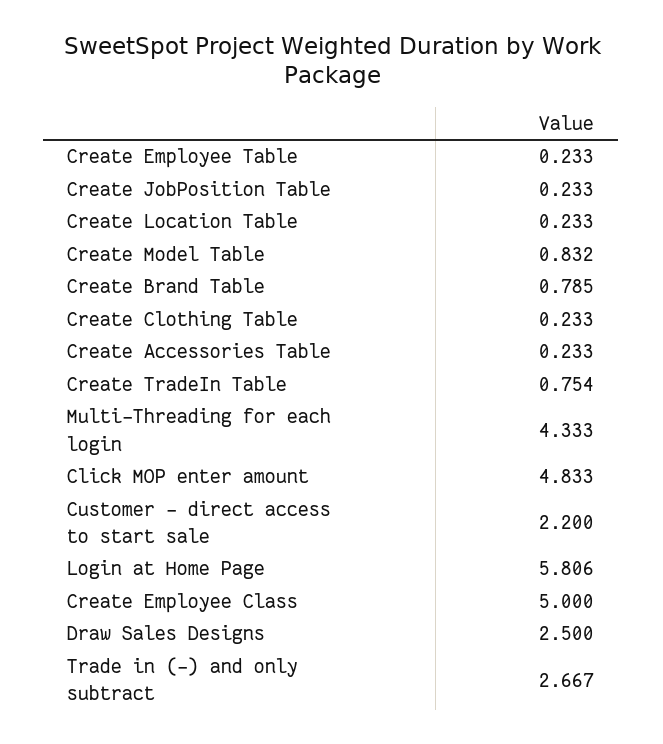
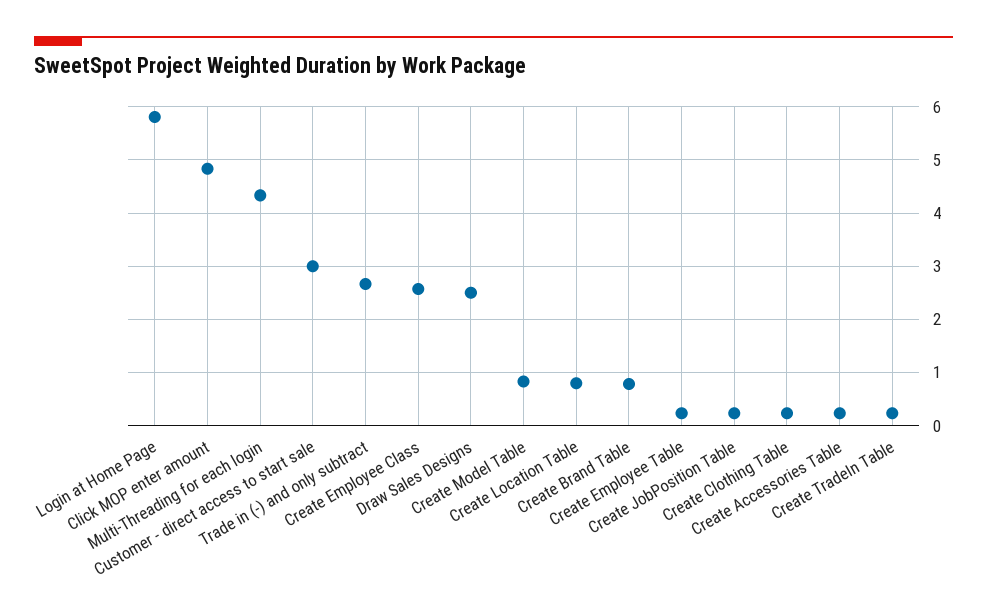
Create Location Table: 0.233 -> 0.8
Create TradeIn Table: 0.754 -> 0.2
Customer - direct access to start sale: 2.2 -> 3
Create Employee Class: 5 -> 2.6

